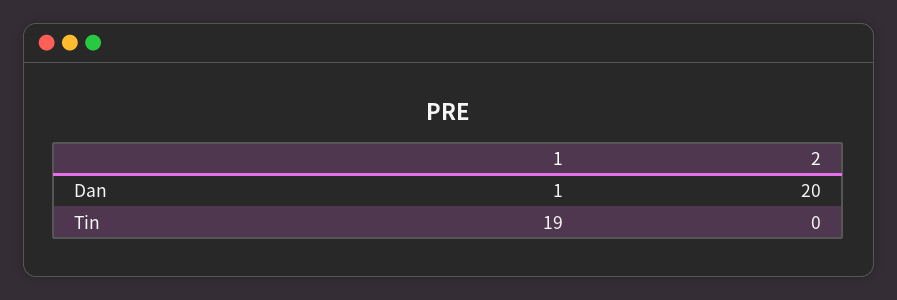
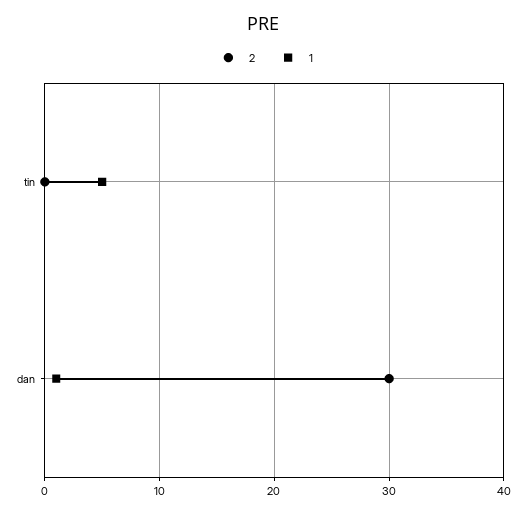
2, Dan: 20 -> 30
1, Tin: 19 -> 5

